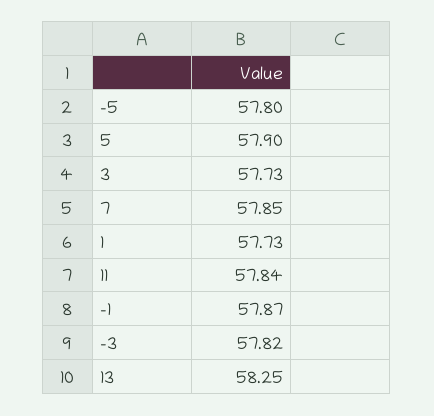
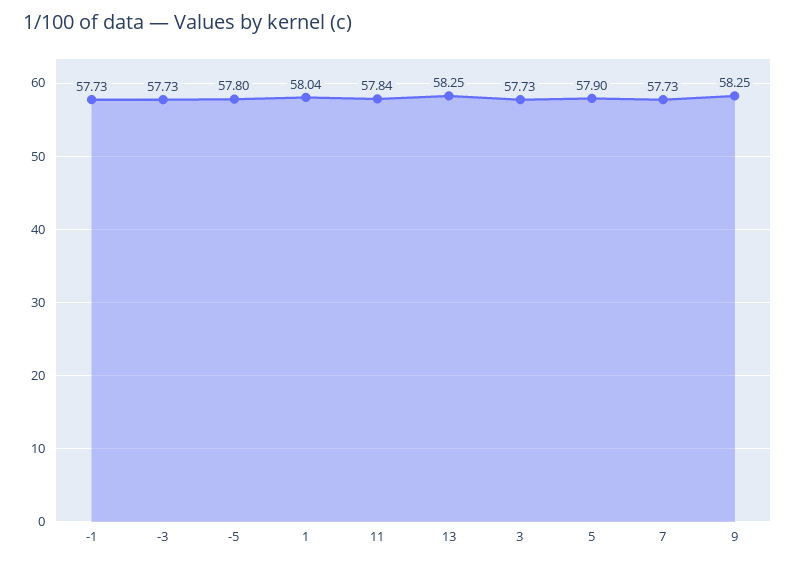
7: 57.85 -> 57.73
1: 57.73 -> 58.04
-1: 57.87 -> 57.73
-3: 57.82 -> 57.73
9: none -> 58.25

